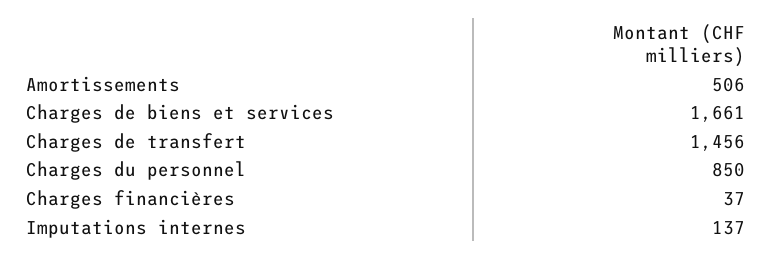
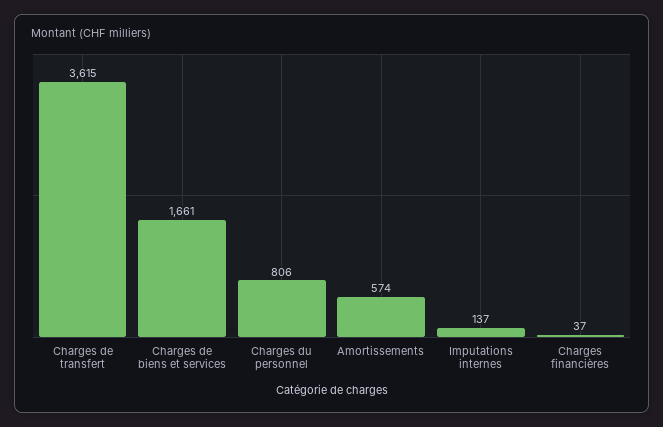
Amortissements: 506 -> 574
Charges de transfert: 1456 -> 3615
Charges du personnel: 850 -> 806

